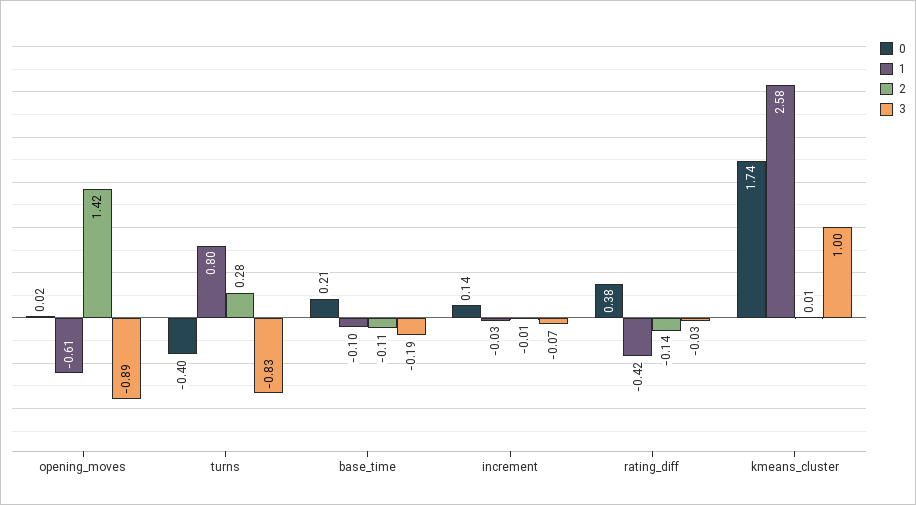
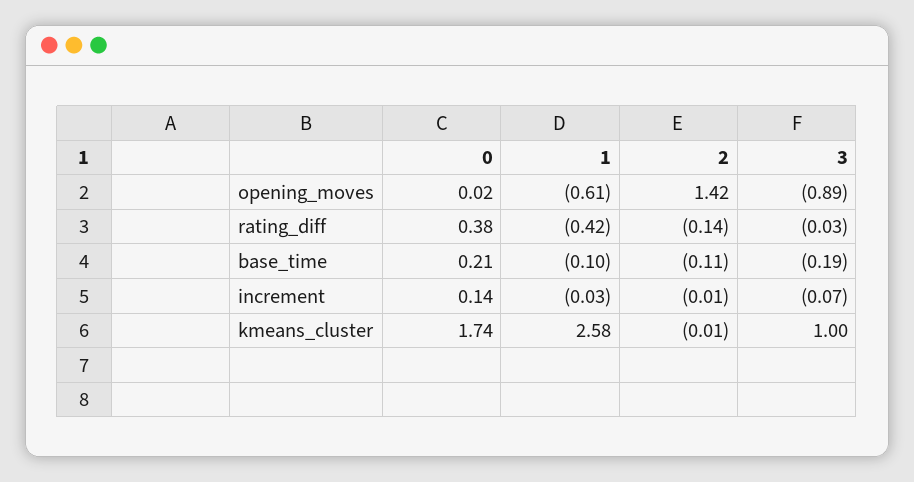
0, turns: -0.4 -> none
1, turns: 0.8 -> none
2, turns: 0.28 -> none
3, turns: -0.83 -> none
2, kmeans_cluster: 0.01 -> -0.01

